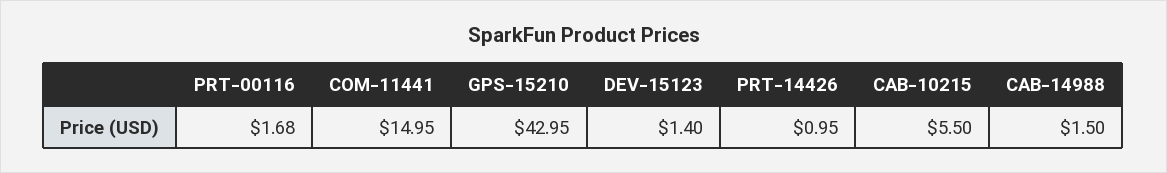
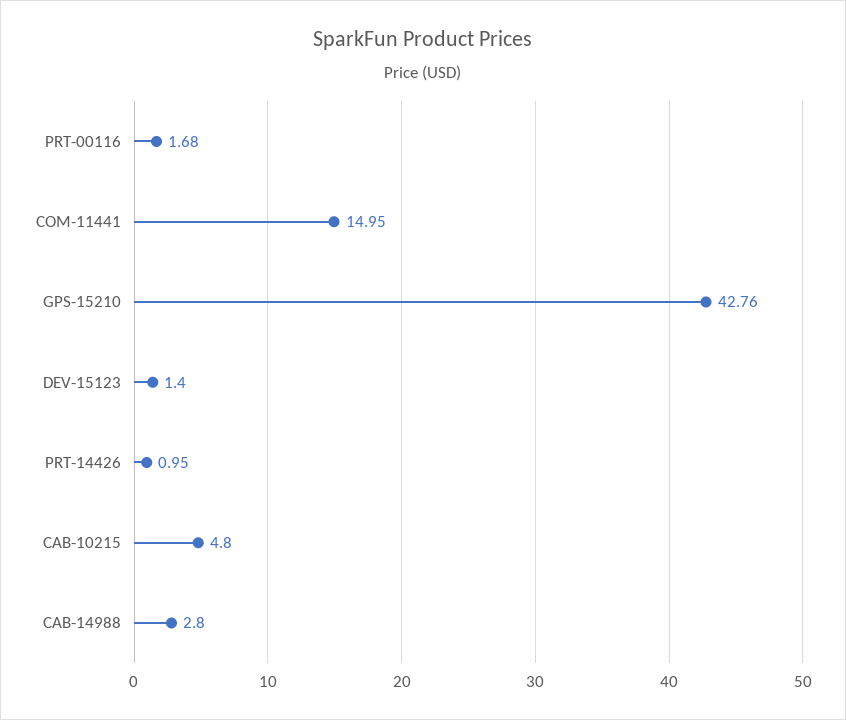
GPS-15210: 42.95 -> 42.76
CAB-10215: 5.5 -> 4.8
CAB-14988: 1.5 -> 2.8

